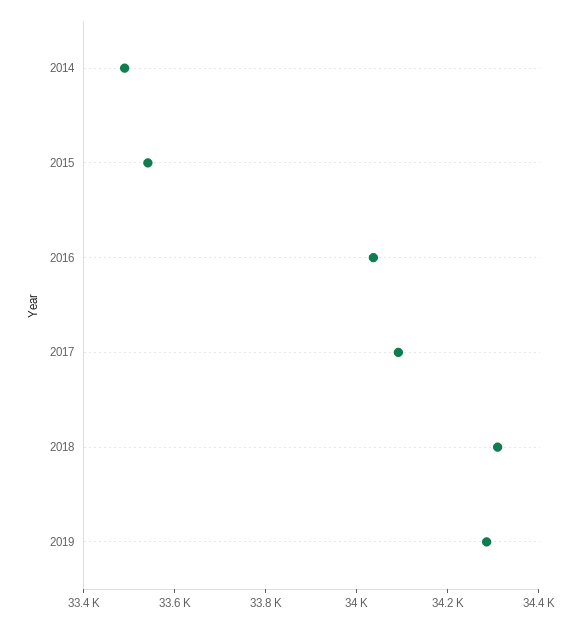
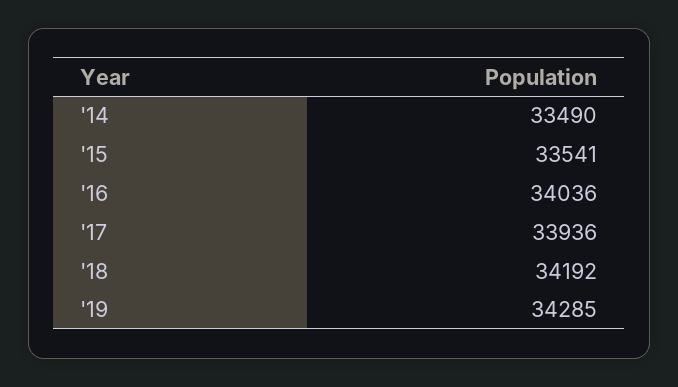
2017: 34100 -> 33936
2018: 34300 -> 34192

